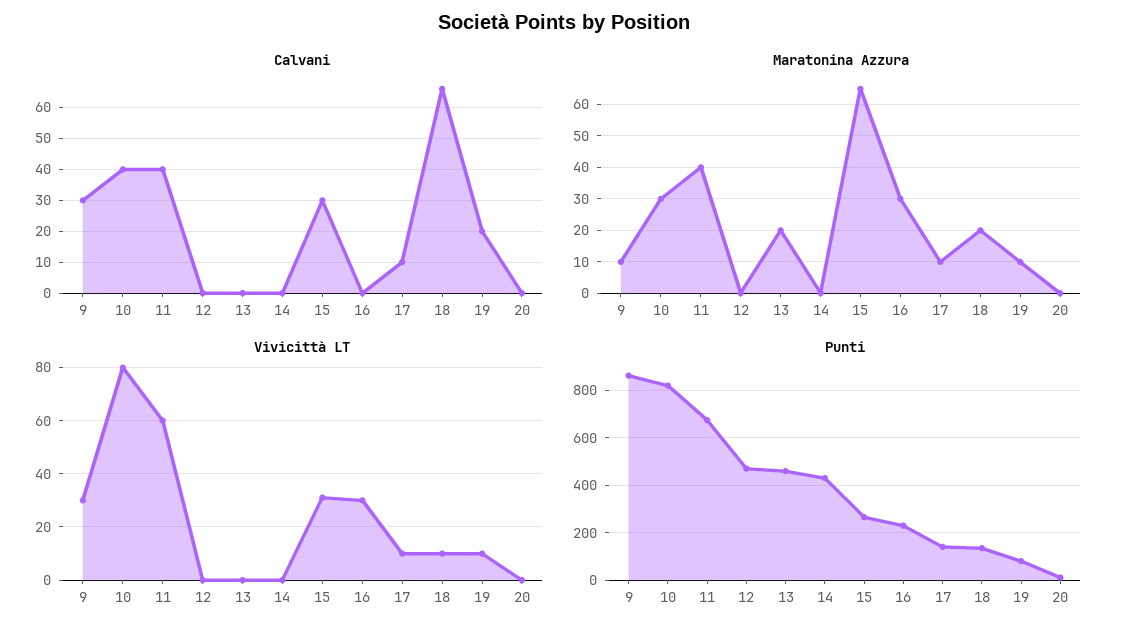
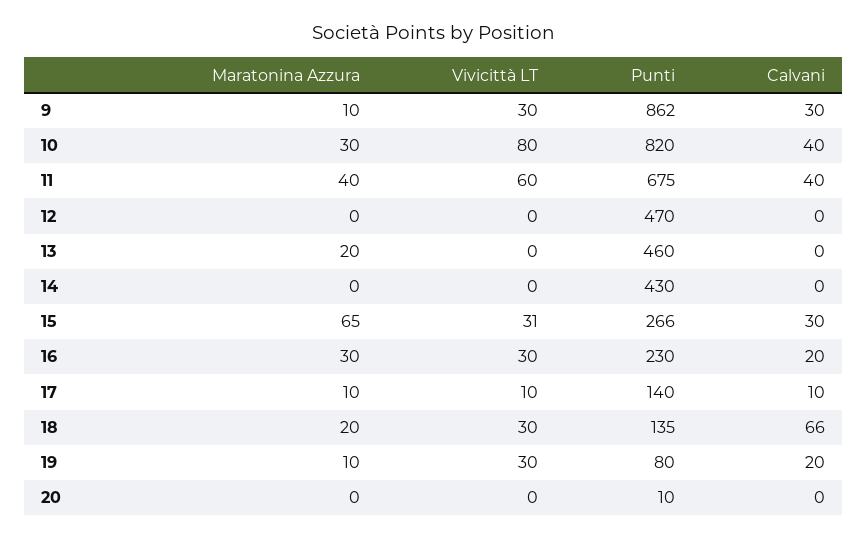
Calvani, 16: 0 -> 20
Vivicittà LT, 18: 10 -> 30
Vivicittà LT, 19: 10 -> 30

